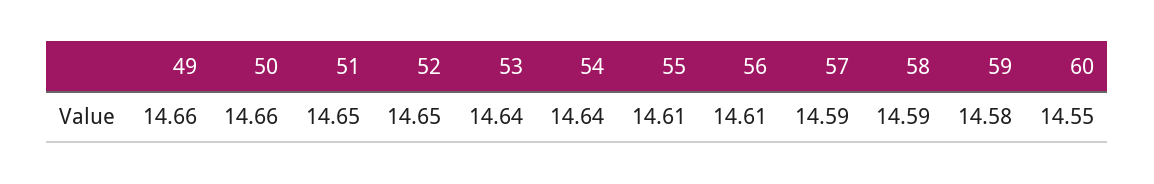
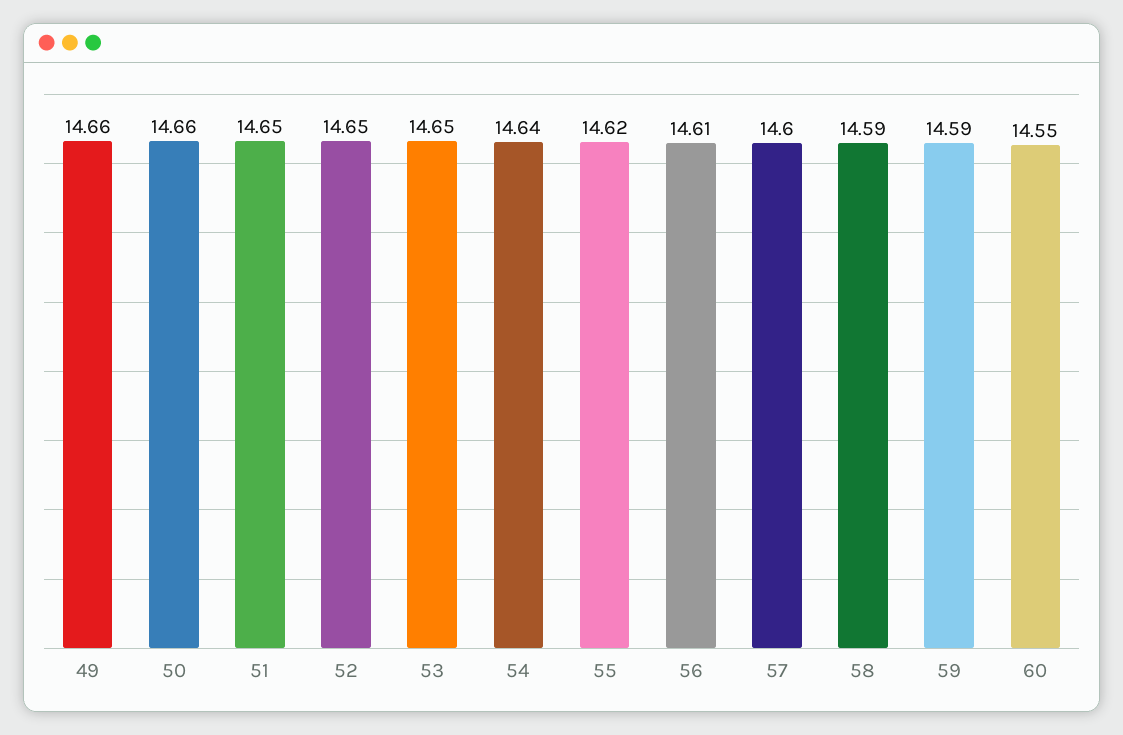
53: 14.64 -> 14.65
55: 14.61 -> 14.62
57: 14.59 -> 14.6
59: 14.58 -> 14.59

